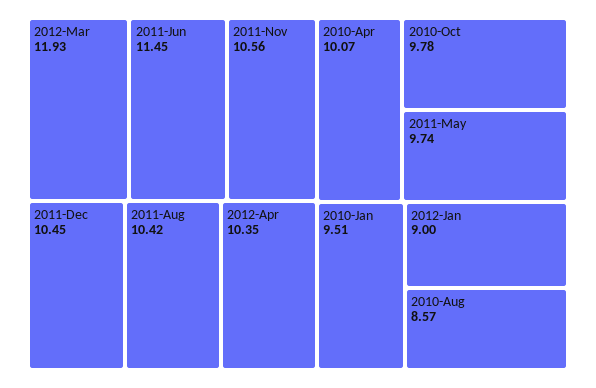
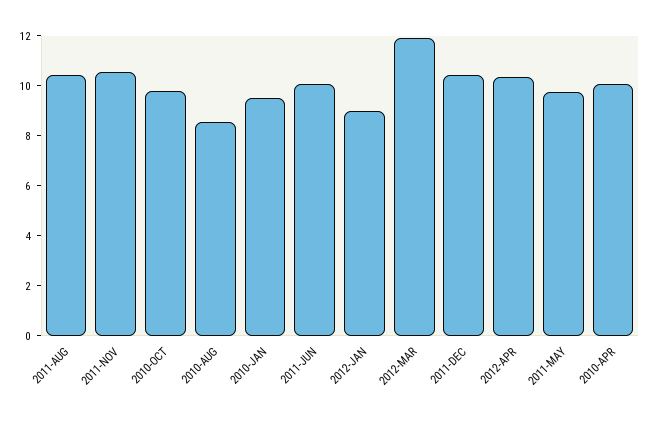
2011-Jun: 11.45 -> 10

